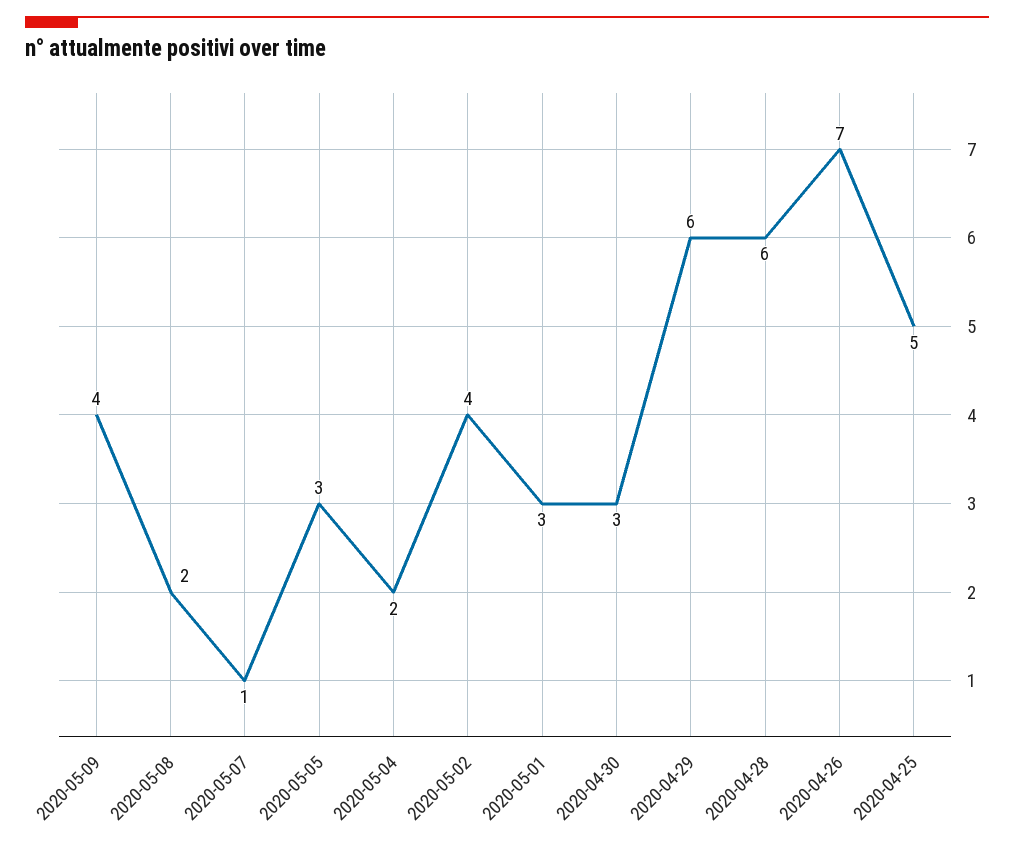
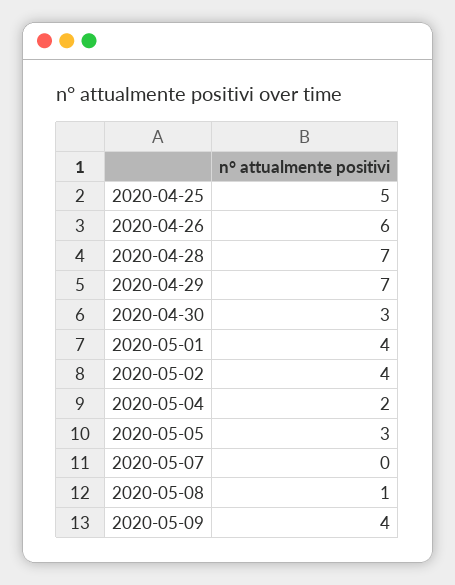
2020-05-08: 2 -> 1
2020-05-07: 1 -> 0
2020-05-01: 3 -> 4
2020-04-29: 6 -> 7
2020-04-28: 6 -> 7
2020-04-26: 7 -> 6

